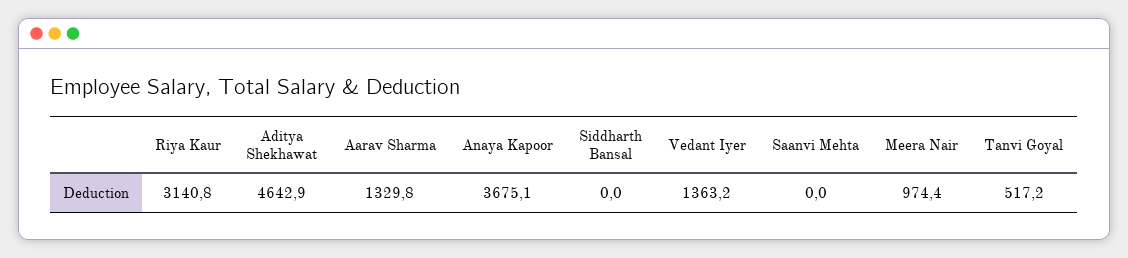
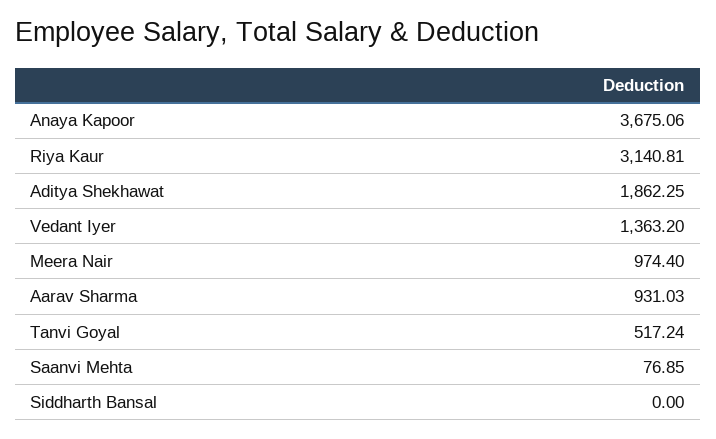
Aditya Shekhawat: 4642.9 -> 1862.25
Aarav Sharma: 1329.8 -> 931.03
Saanvi Mehta: 0 -> 76.85

